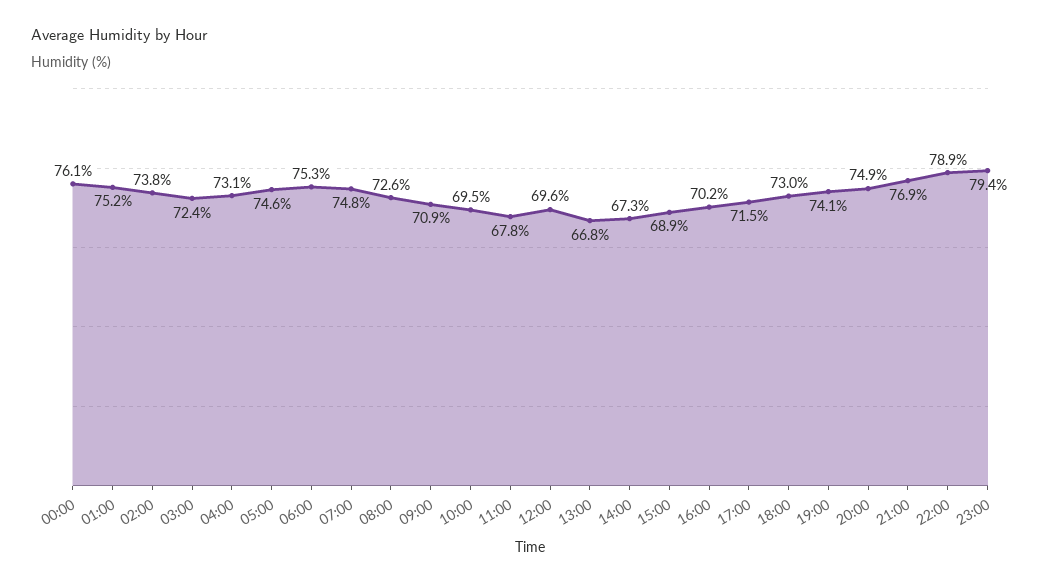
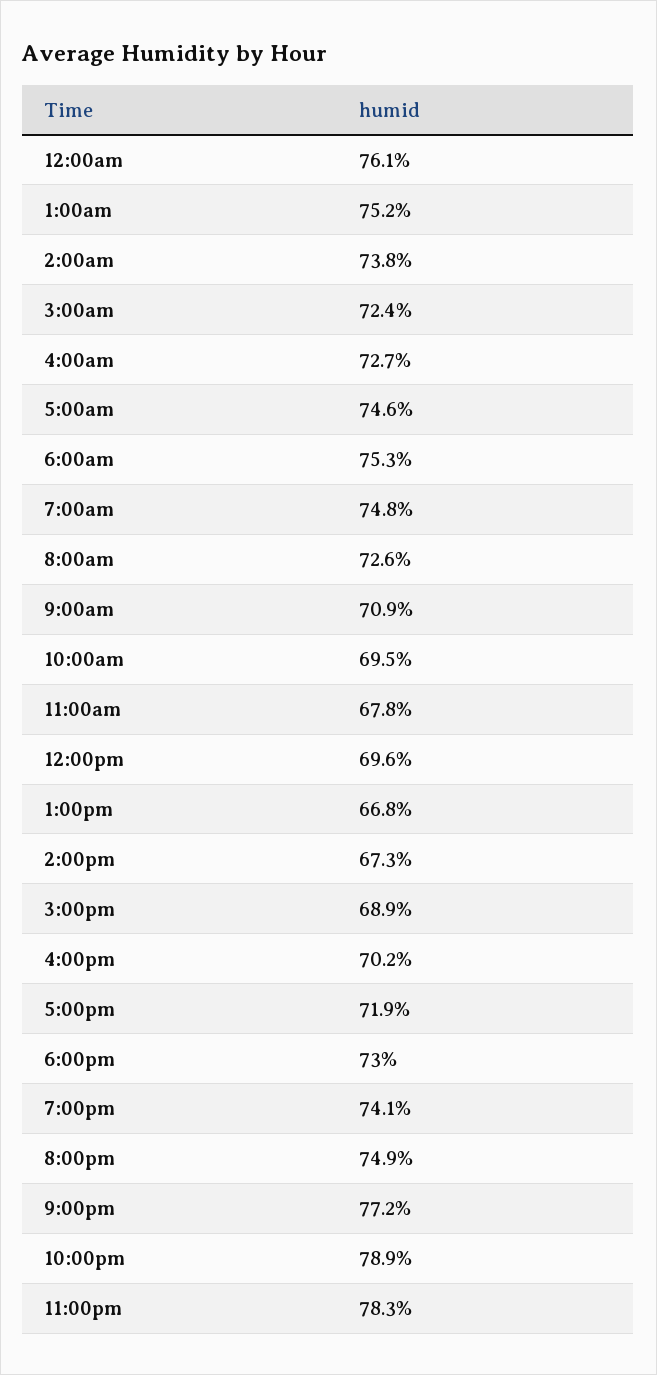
04:00: 73.1 -> 72.7
17:00: 71.5 -> 71.9
21:00: 76.9 -> 77.2
23:00: 79.4 -> 78.3

